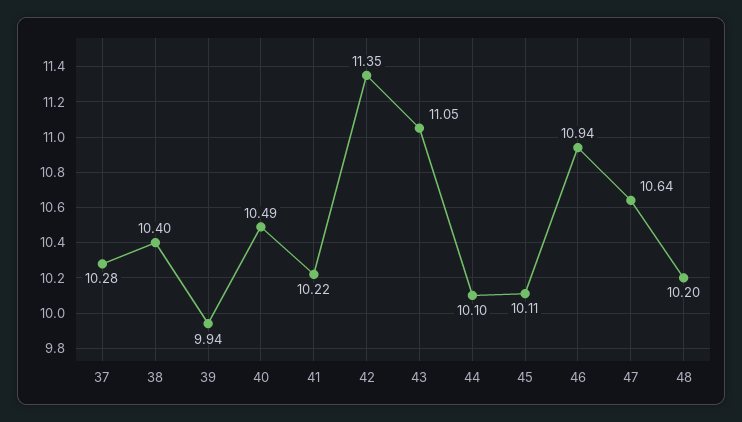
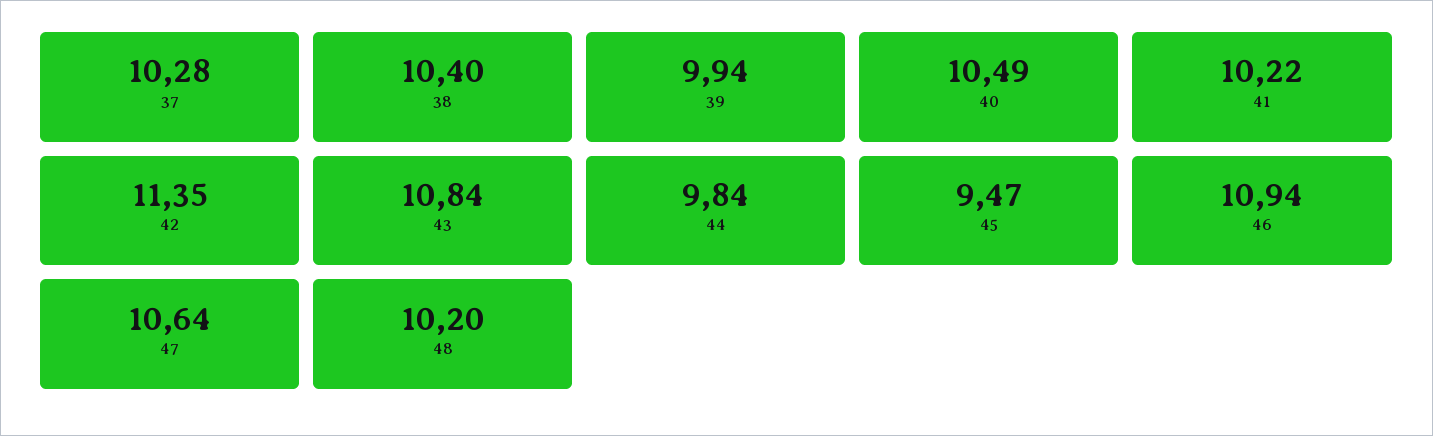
43: 11.05 -> 10.84
44: 10.1 -> 9.84
45: 10.11 -> 9.47

